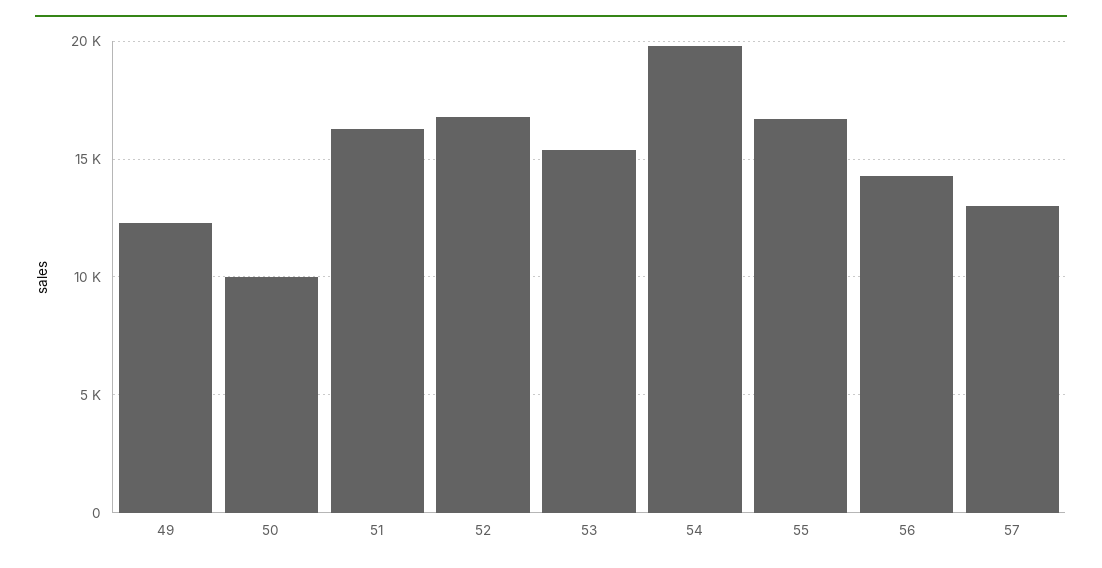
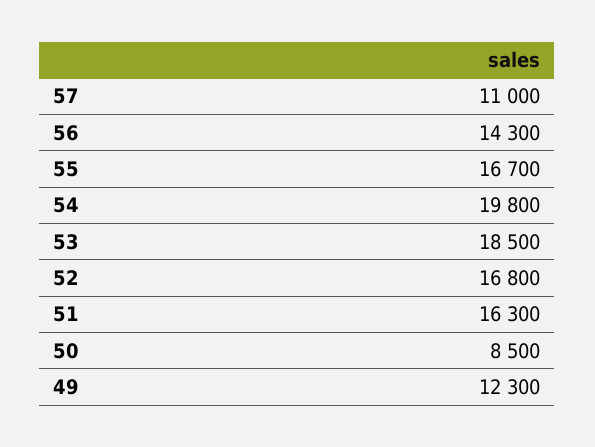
50: 10000 -> 8500
53: 15500 -> 18500
57: 13000 -> 11000

